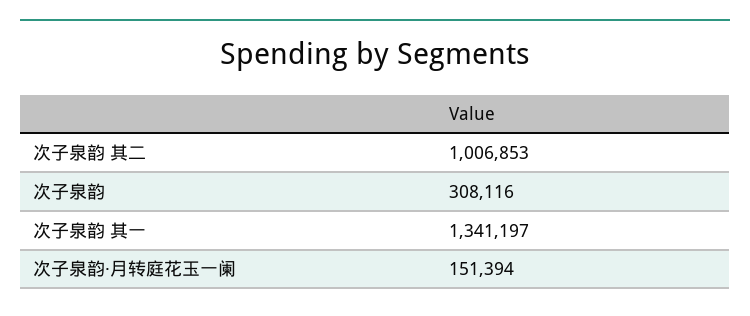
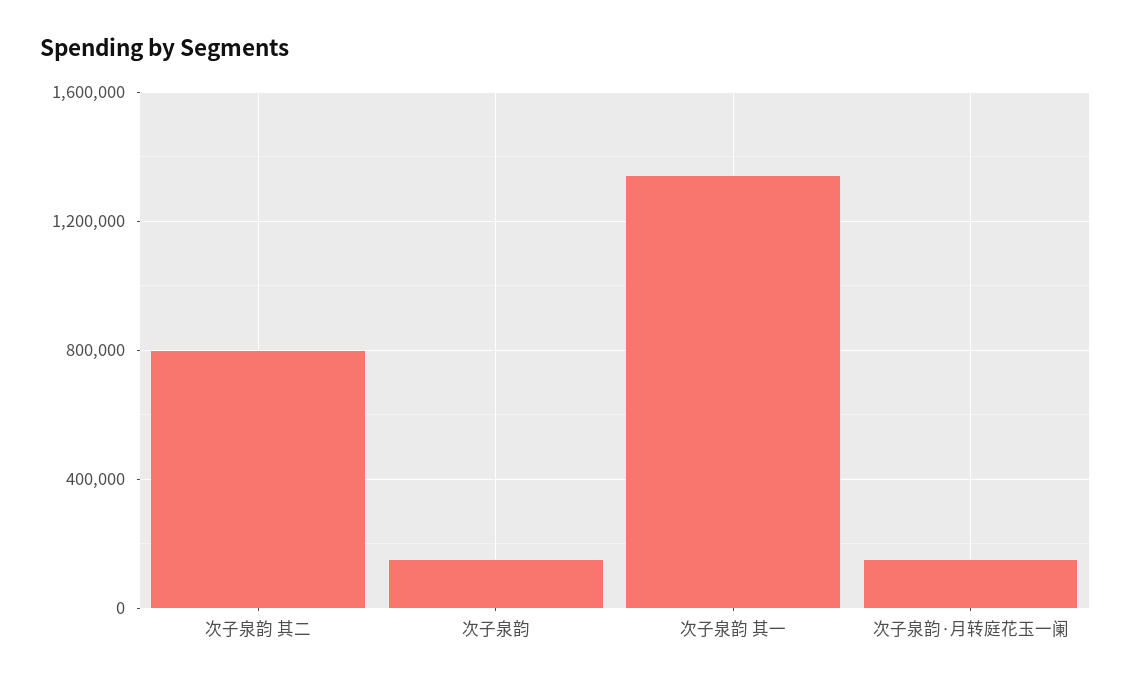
次子泉韵 其二: 1006853 -> 800000
次子泉韵: 308116 -> 150000

